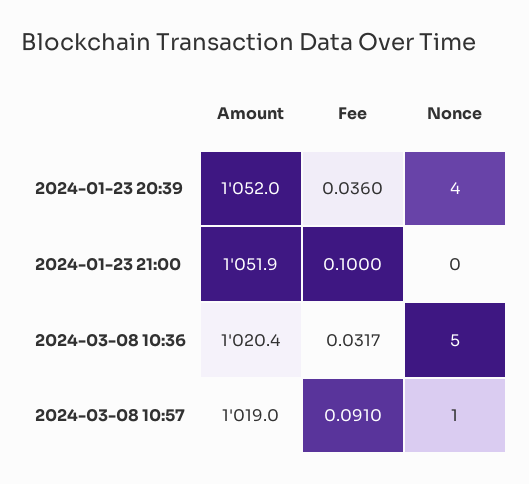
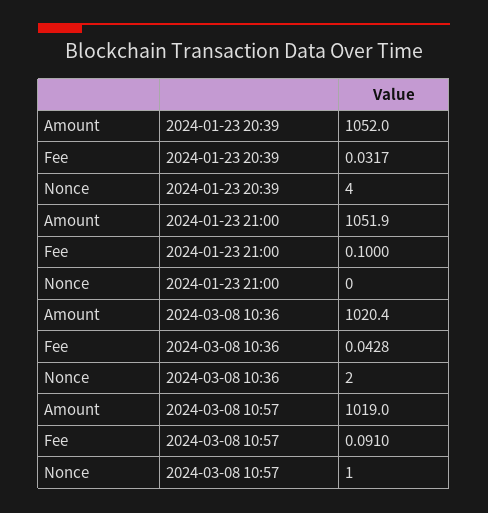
Fee, 2024-01-23 20:39: 0.036 -> 0.0317
Fee, 2024-03-08 10:36: 0.0317 -> 0.0428
Nonce, 2024-03-08 10:36: 5 -> 2

